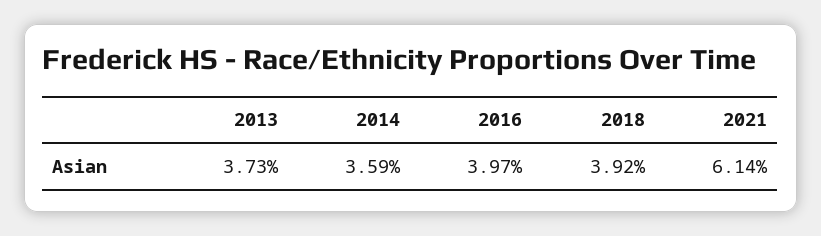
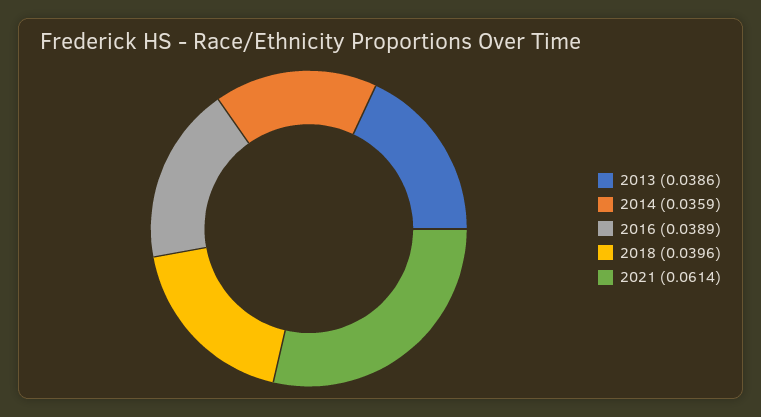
2013: 0.0373 -> 0.0386
2016: 0.0397 -> 0.0389
2018: 0.0392 -> 0.0396

